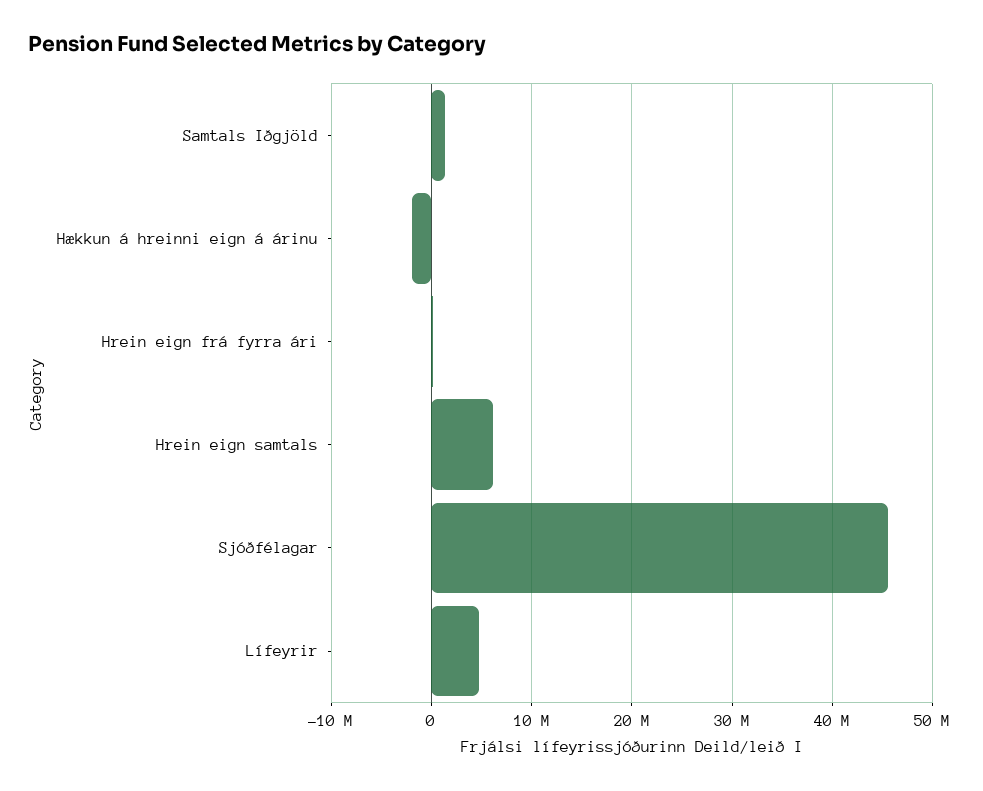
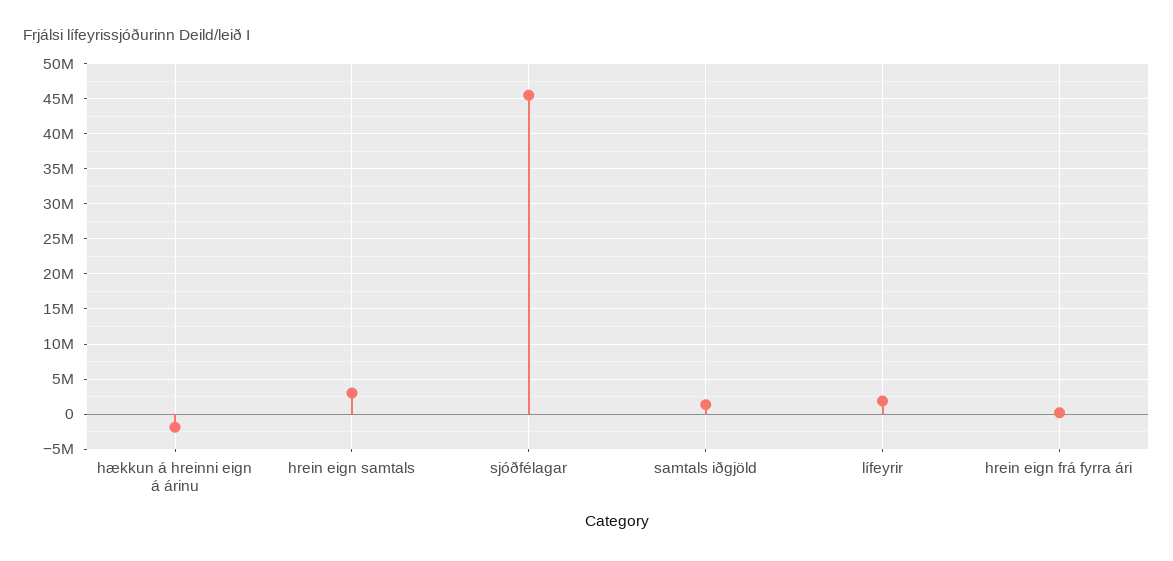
Hrein eign samtals: 6000000 -> 3000000
Lífeyrir: 5000000 -> 2000000

